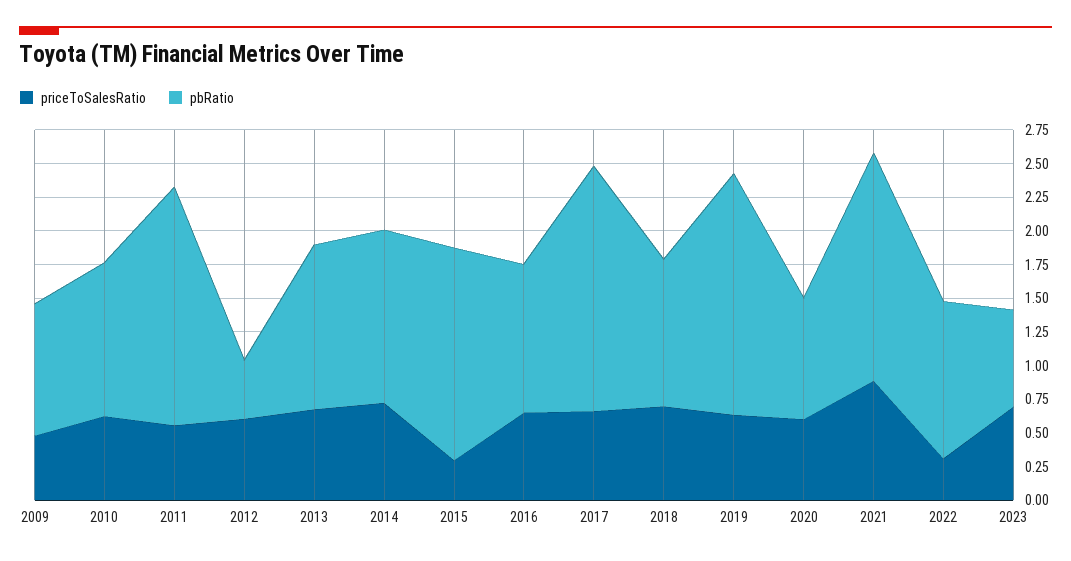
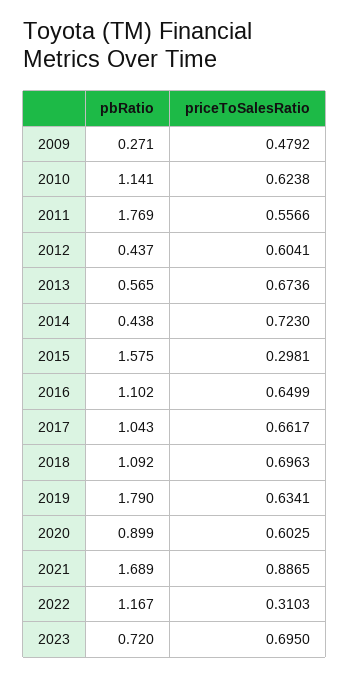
pbRatio, 2009: 1 -> 0.271
pbRatio, 2013: 1.25 -> 0.565
pbRatio, 2014: 1.25 -> 0.438
pbRatio, 2017: 1.75 -> 1.043

